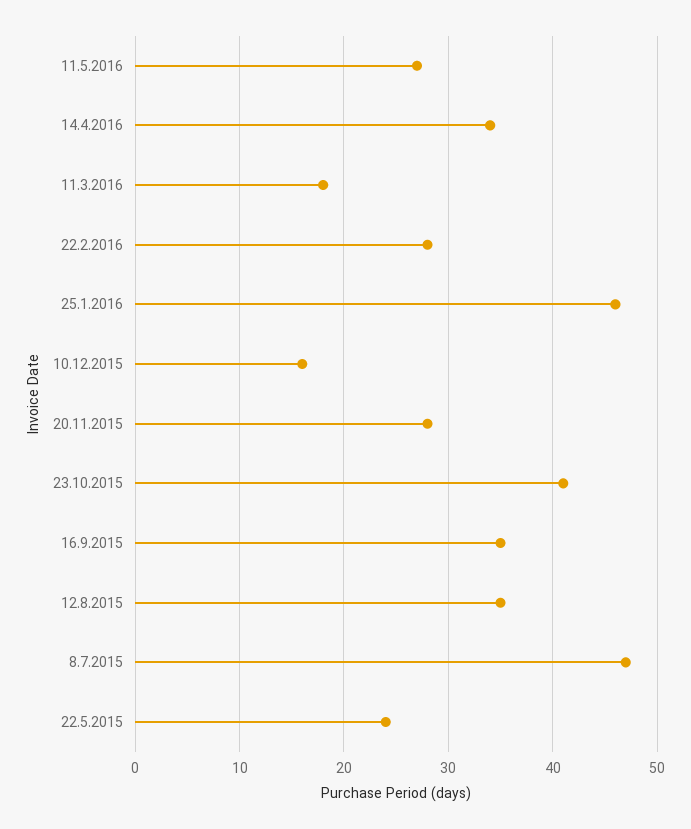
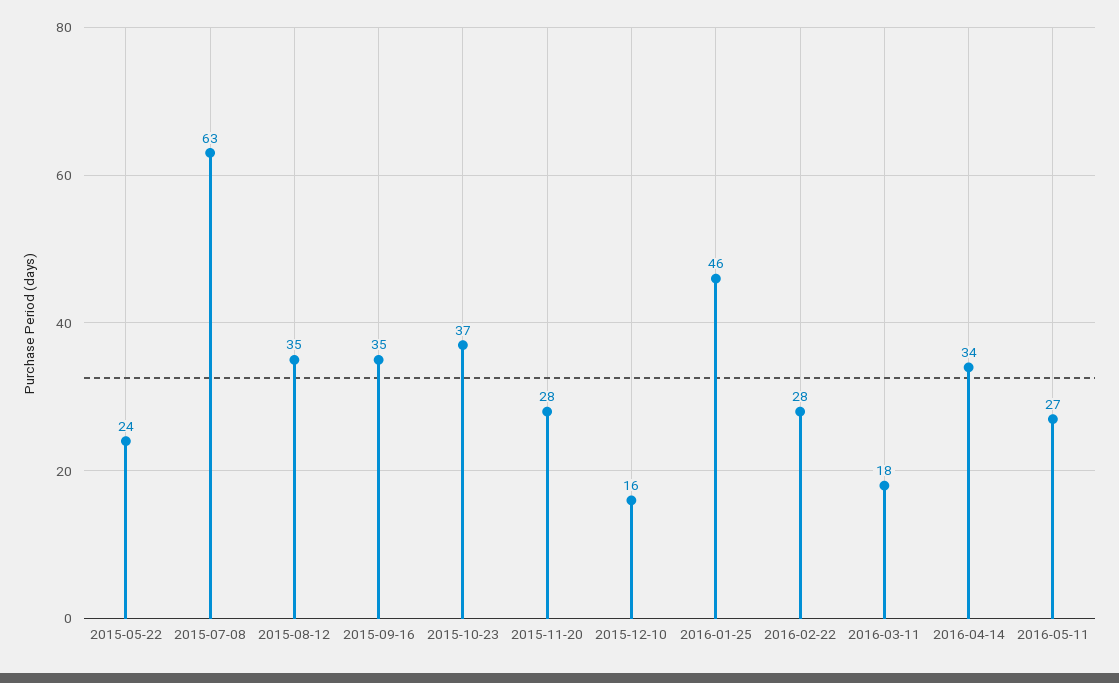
23.10.2015: 41 -> 37
8.7.2015: 47 -> 63

